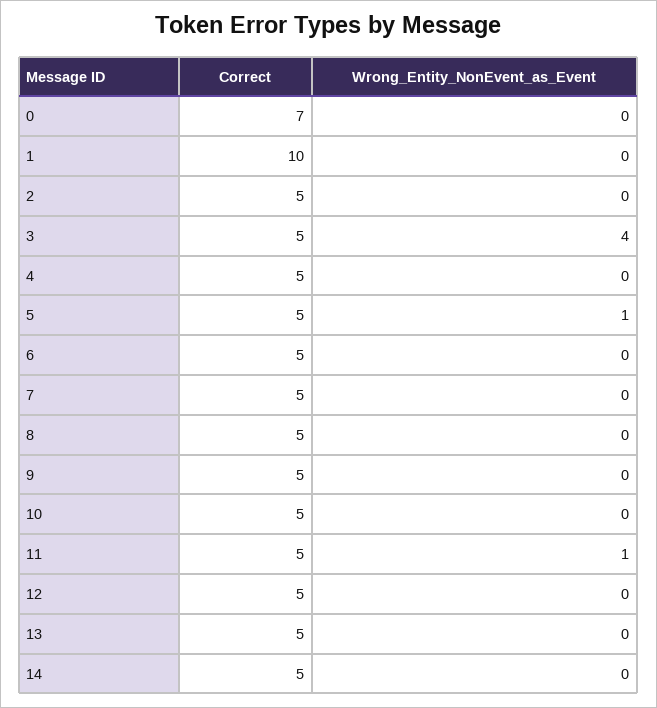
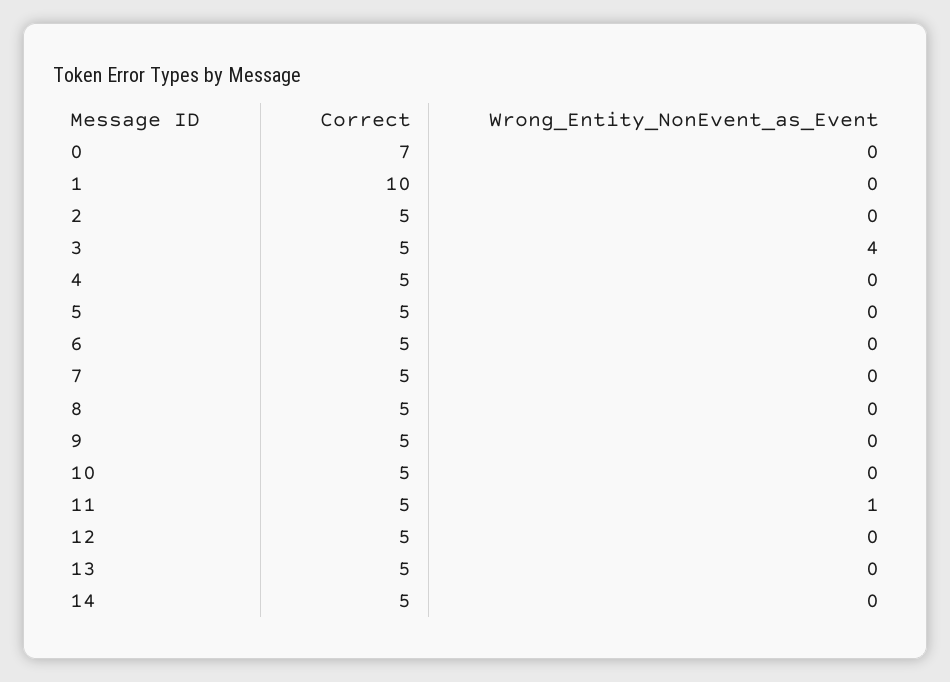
Wrong_Entity_NonEvent_as_Event, 5: 1 -> 0

